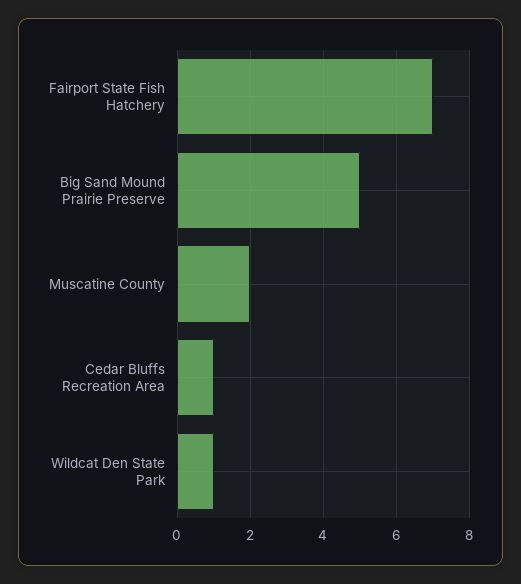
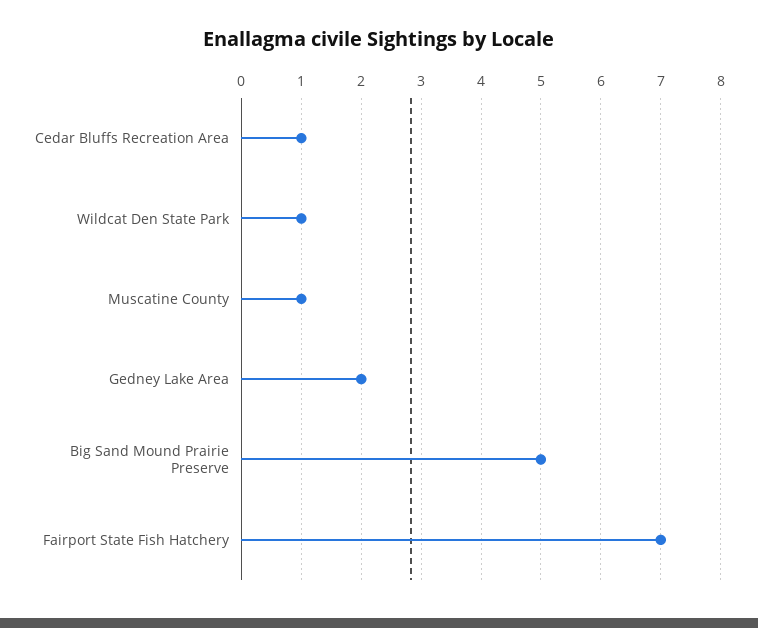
Muscatine County: 2 -> 1
Gedney Lake Area: none -> 2

